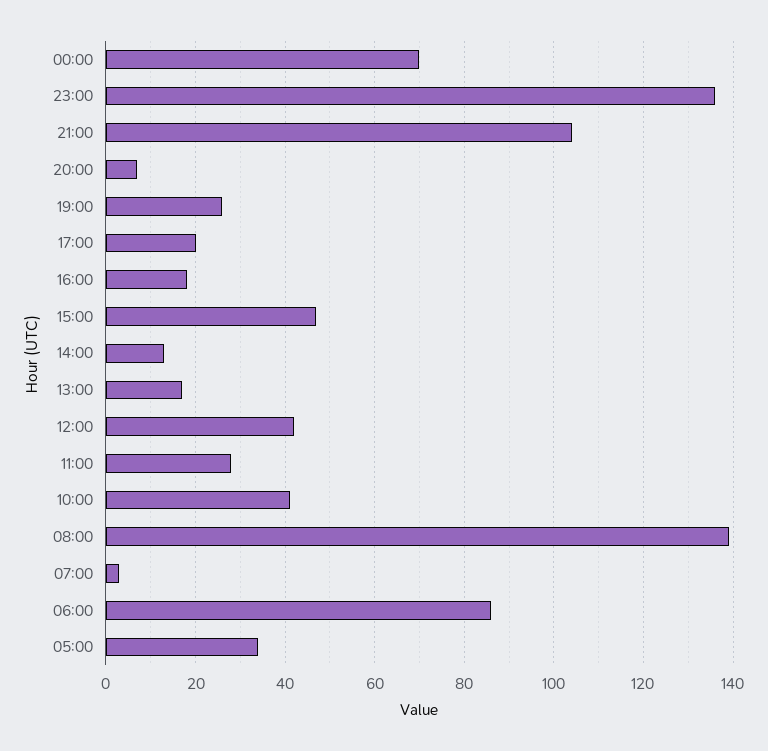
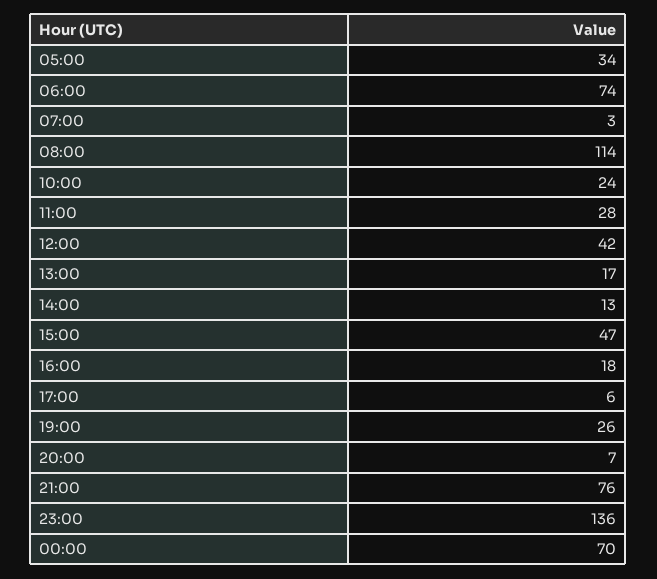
21:00: 105 -> 76
17:00: 20 -> 6
10:00: 40 -> 24
08:00: 140 -> 114
06:00: 85 -> 74

